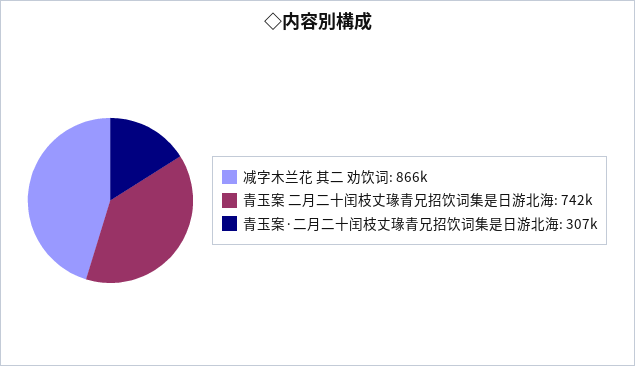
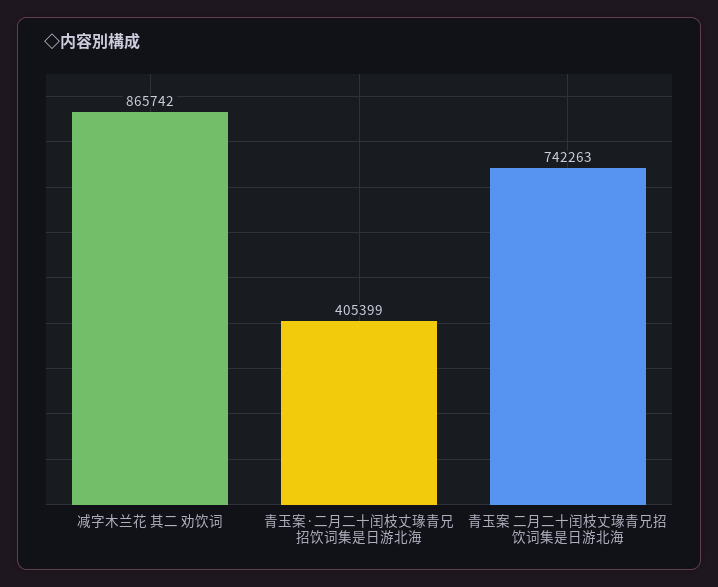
青玉案·二月二十闰枝丈瑑青兄招饮词集是日游北海: 307000 -> 405399

